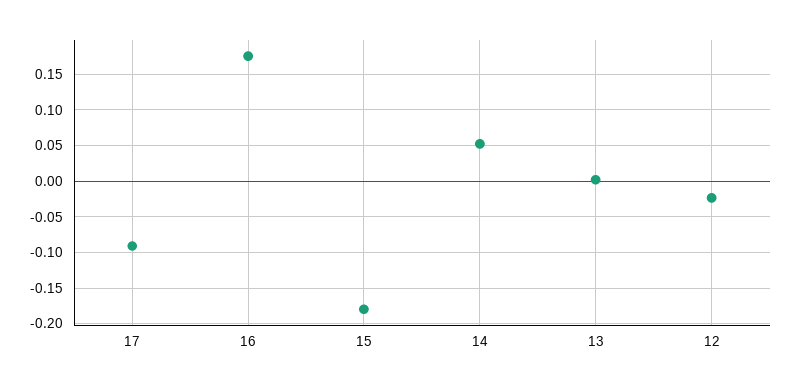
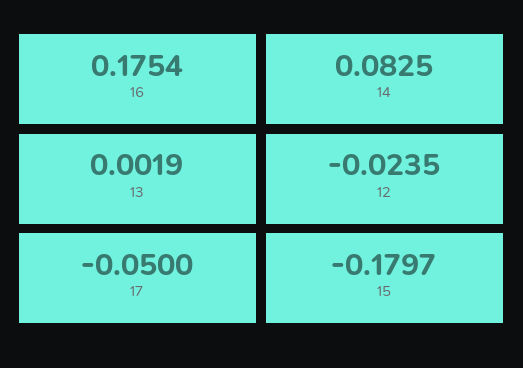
17: -0.09 -> -0.05
14: 0.05 -> 0.0825

